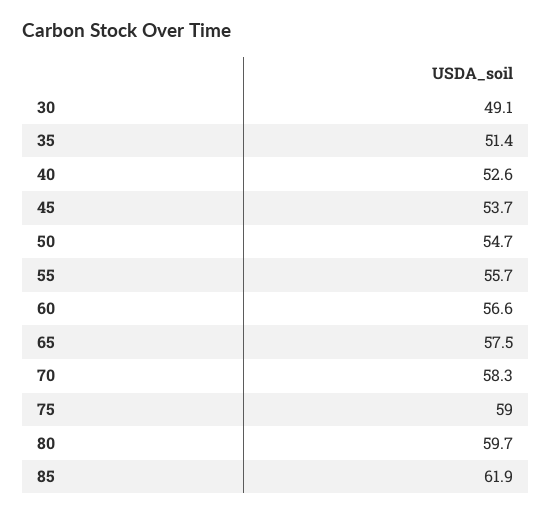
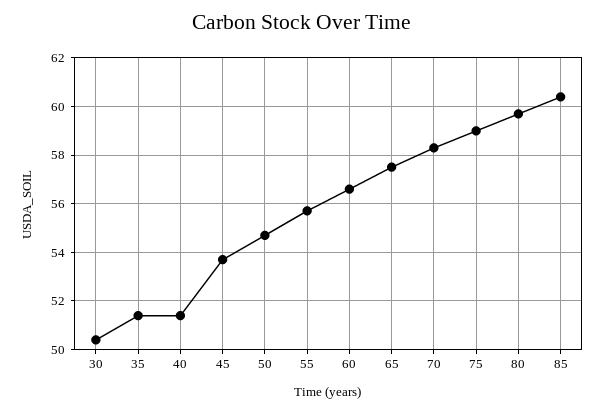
30: 49.1 -> 50.5
40: 52.6 -> 51.5
85: 61.9 -> 60.5

